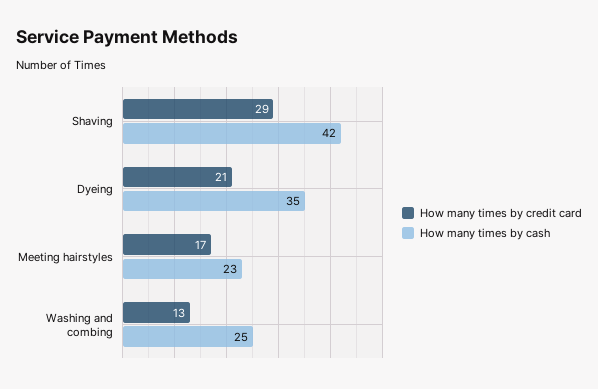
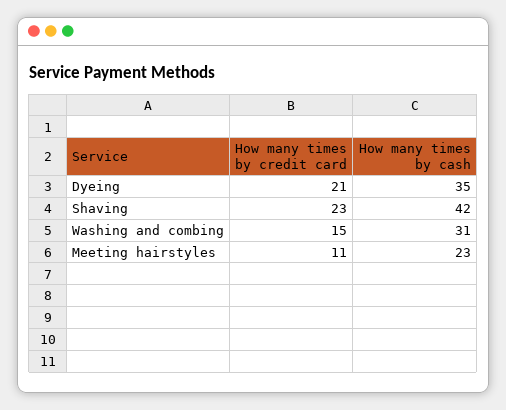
How many times by credit card, Shaving: 29 -> 23
How many times by credit card, Meeting hairstyles: 17 -> 11
How many times by credit card, Washing and combing: 13 -> 15
How many times by cash, Washing and combing: 25 -> 31

